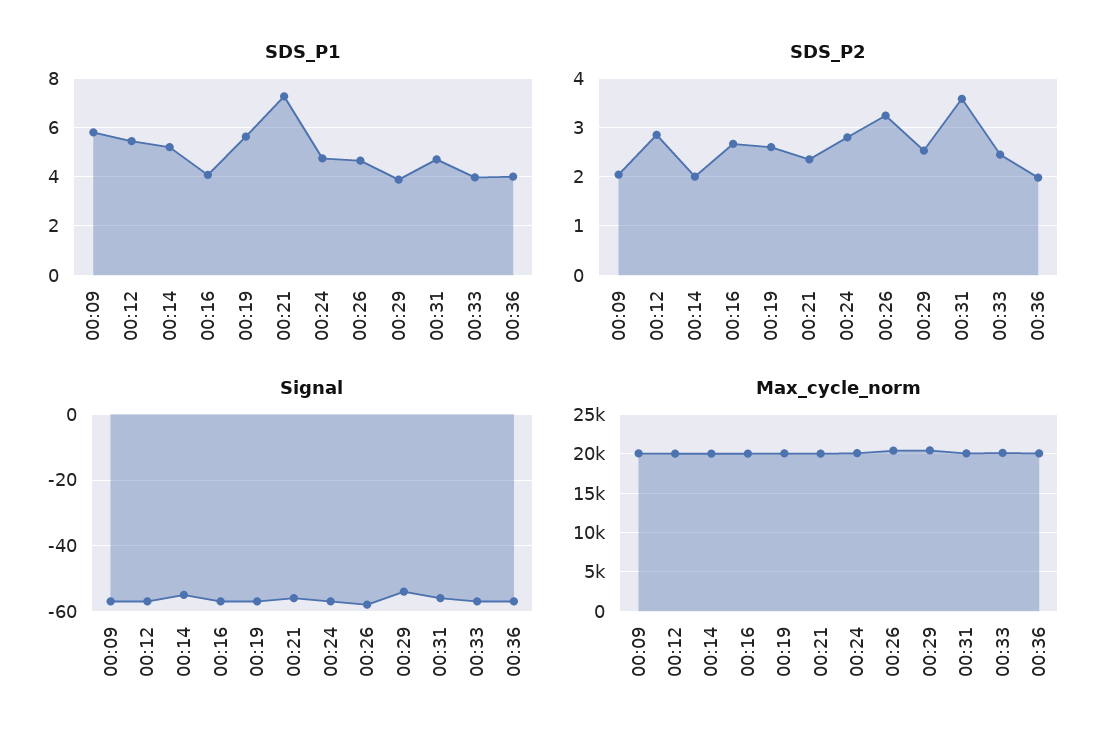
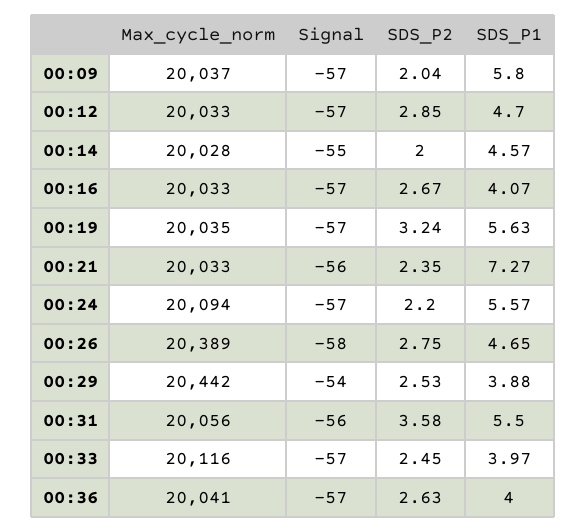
SDS_P1, 00:12: 5.5 -> 4.7
SDS_P1, 00:14: 5.25 -> 4.57
SDS_P1, 00:24: 4.75 -> 5.57
SDS_P1, 00:31: 4.75 -> 5.5
SDS_P2, 00:19: 2.6 -> 3.24
SDS_P2, 00:24: 2.8 -> 2.2
SDS_P2, 00:26: 3.2 -> 2.75
SDS_P2, 00:36: 2 -> 2.63

